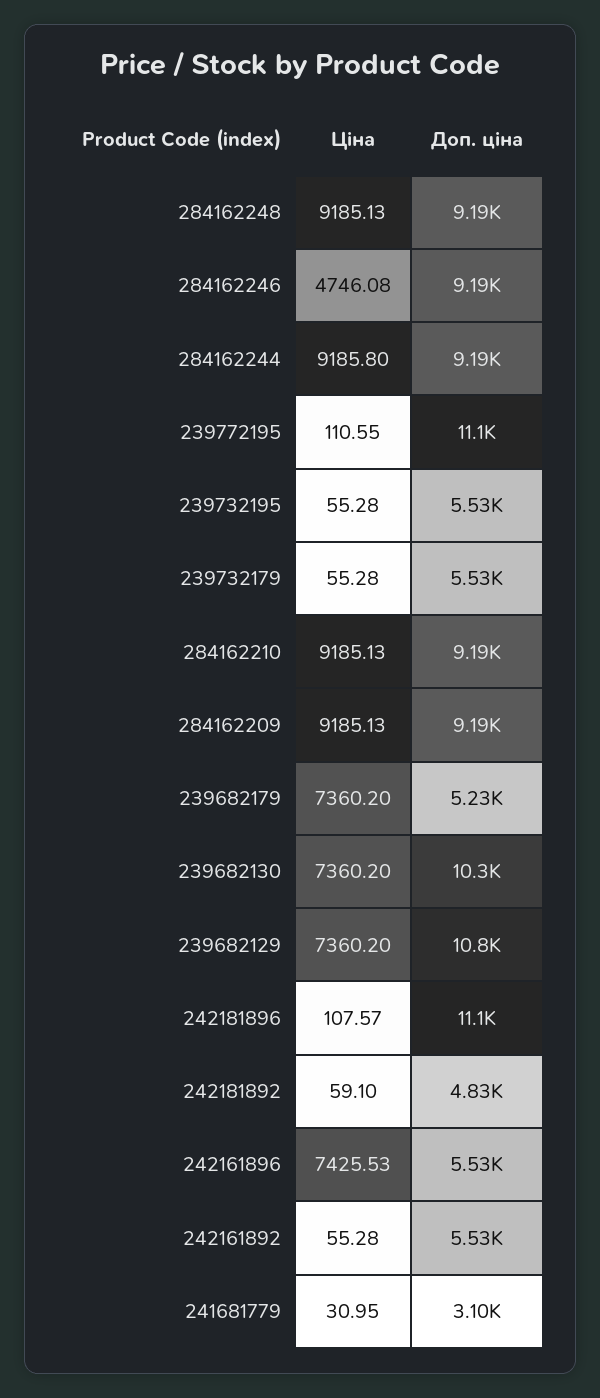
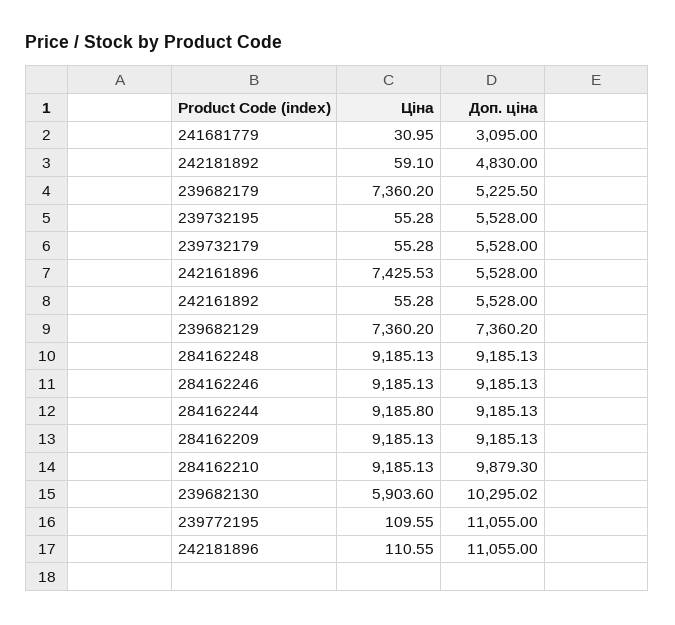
Ціна, 284162246: 4746.08 -> 9185.13
Ціна, 239772195: 110.55 -> 109.55
Доп. ціна, 284162210: 9190 -> 9879.3
Ціна, 239682130: 7360.2 -> 5903.6
Доп. ціна, 239682129: 10800 -> 7360.2
Ціна, 242181896: 107.57 -> 110.55

